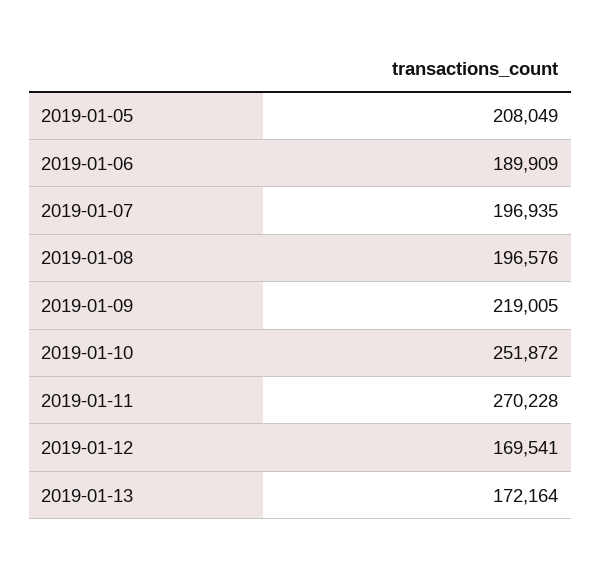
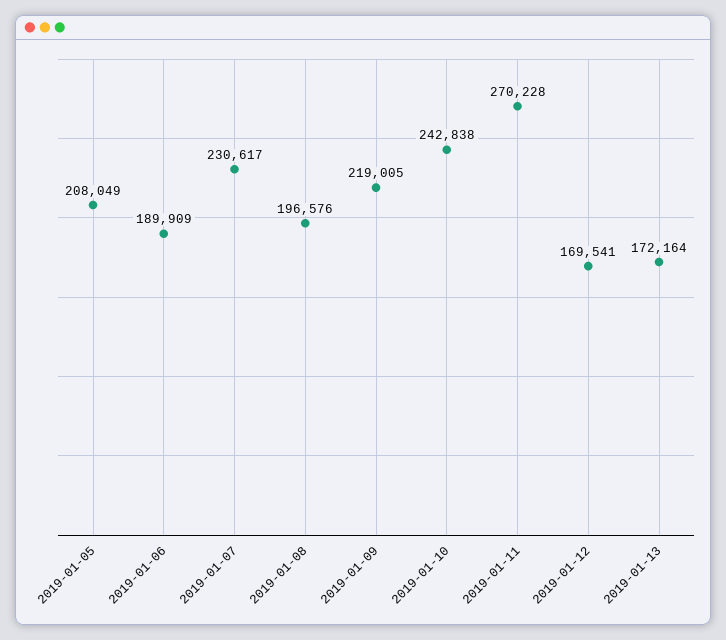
2019-01-07: 196935 -> 230617
2019-01-10: 251872 -> 242838

